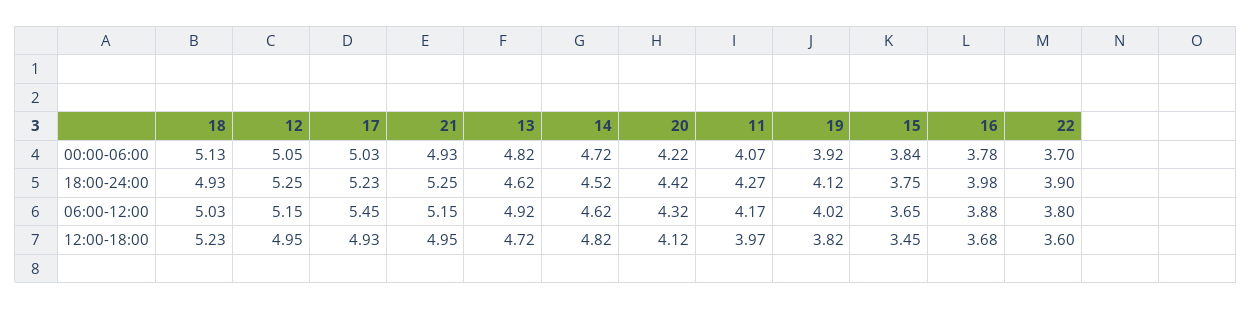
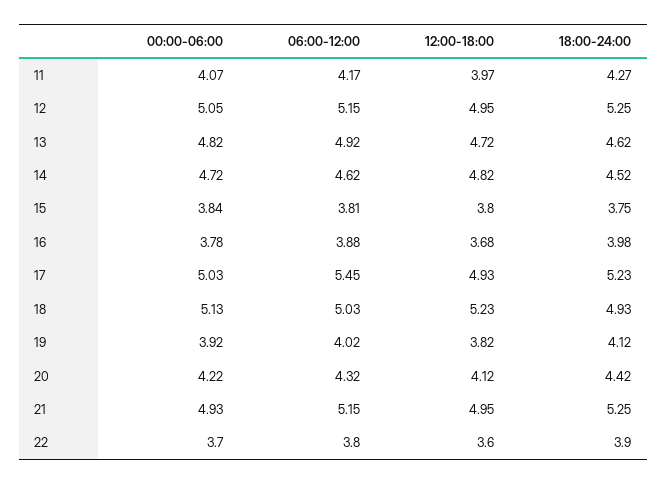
15, 06:00-12:00: 3.65 -> 3.81
15, 12:00-18:00: 3.45 -> 3.8

